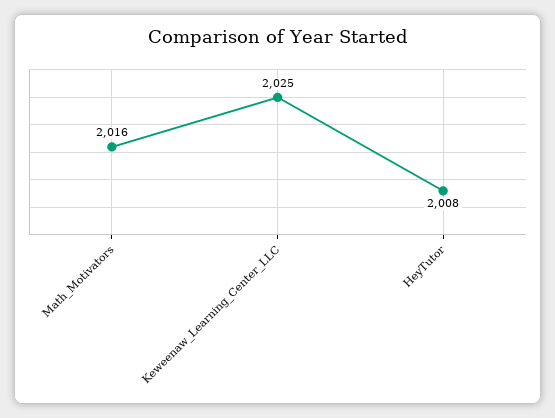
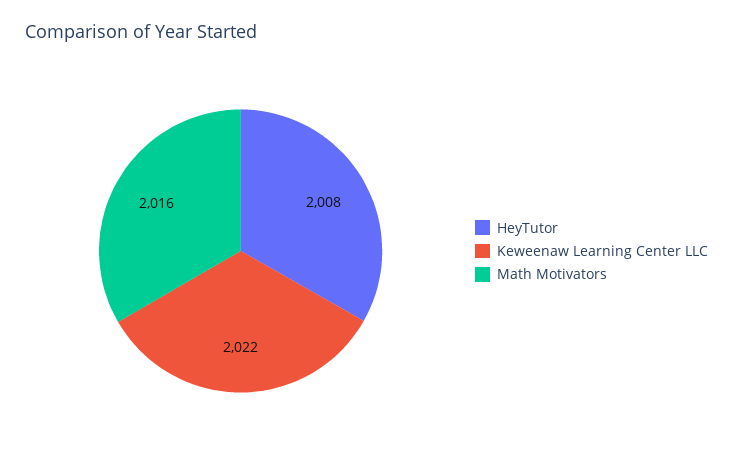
Keweenaw_Learning_Center_LLC: 2025 -> 2022

